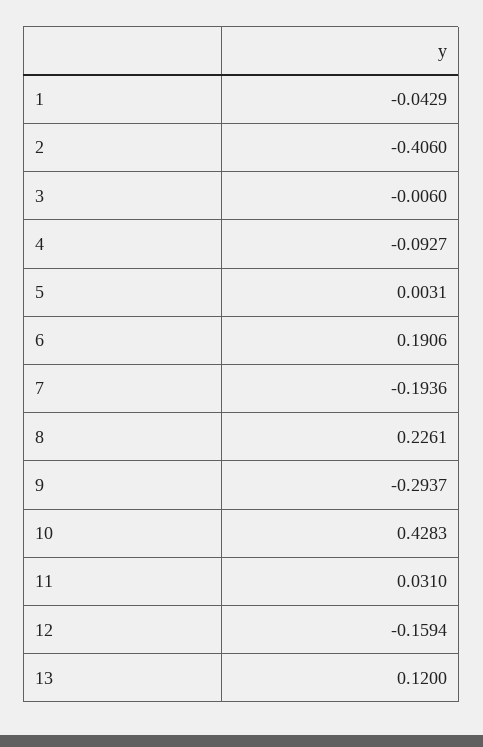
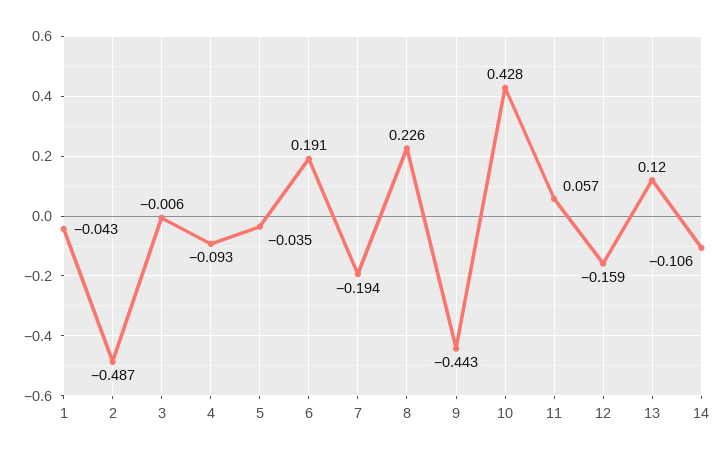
2: -0.406 -> -0.487
5: 0.0031 -> -0.035
9: -0.2937 -> -0.443
11: 0.031 -> 0.057
14: none -> -0.106

